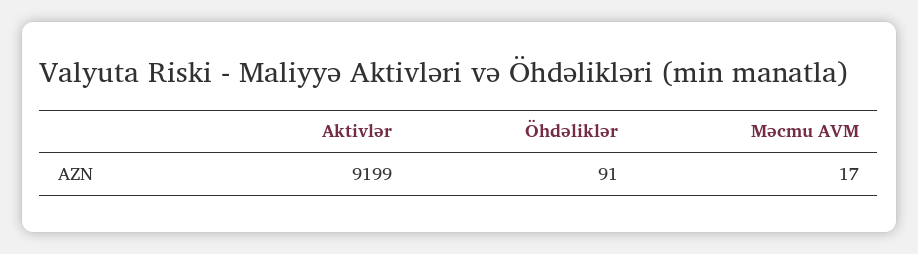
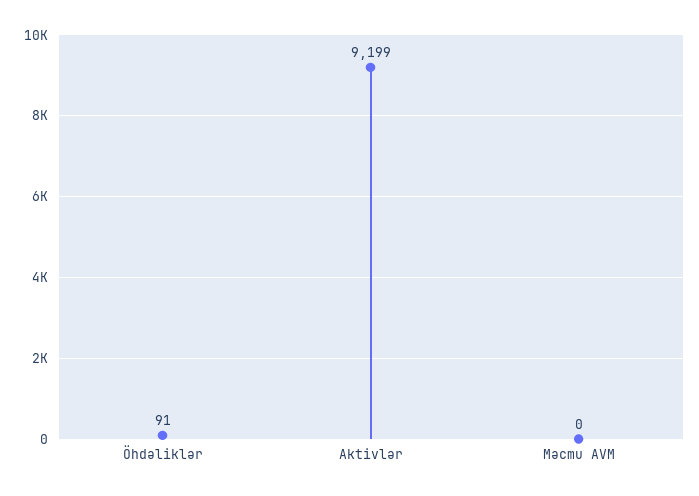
Məcmu AVM: 17 -> 0

